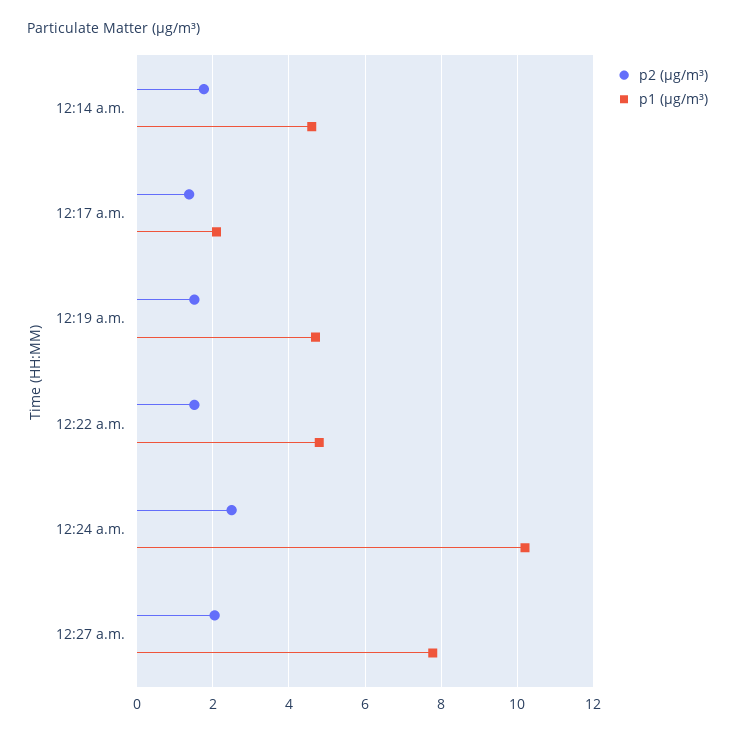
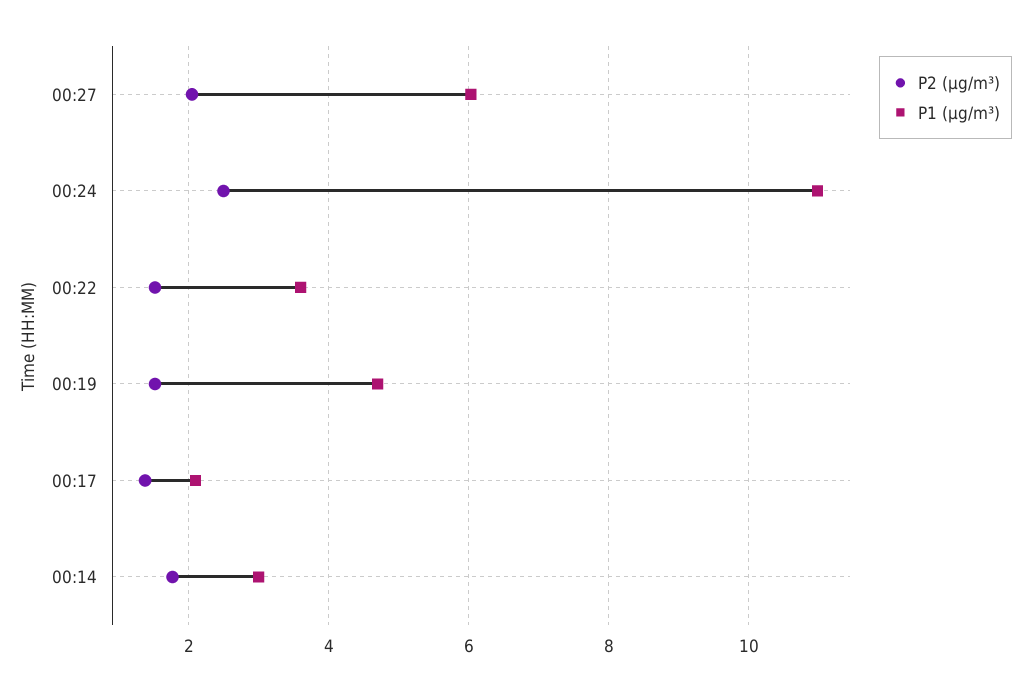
p1 (µg/m³), 12:14 a.m.: 4.6 -> 3
p1 (µg/m³), 12:22 a.m.: 4.8 -> 3.6
p1 (µg/m³), 12:24 a.m.: 10.2 -> 11
p1 (µg/m³), 12:27 a.m.: 7.8 -> 6

